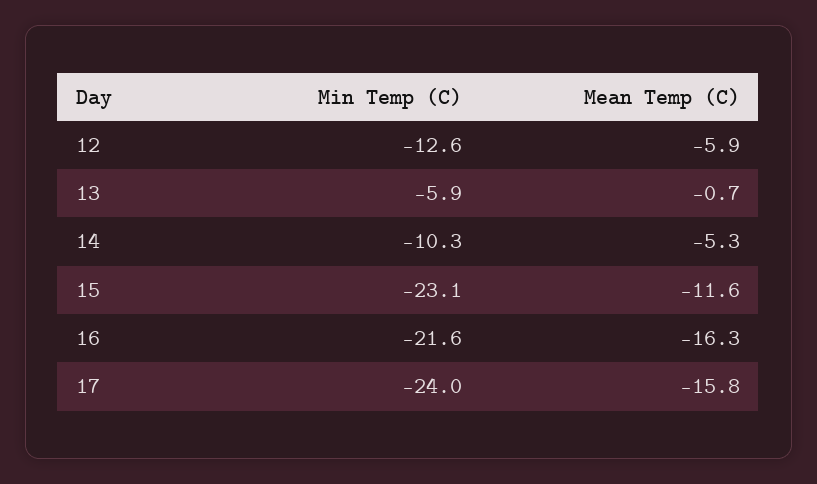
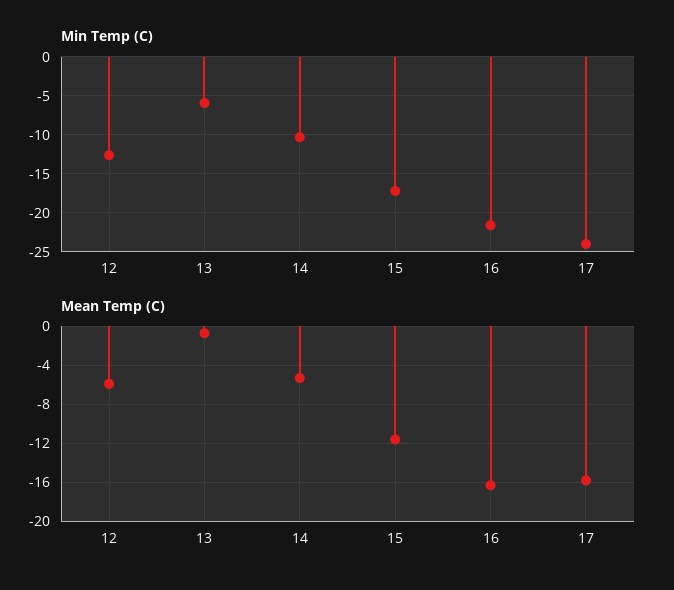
Min Temp (C), 15: -23.1 -> -17

